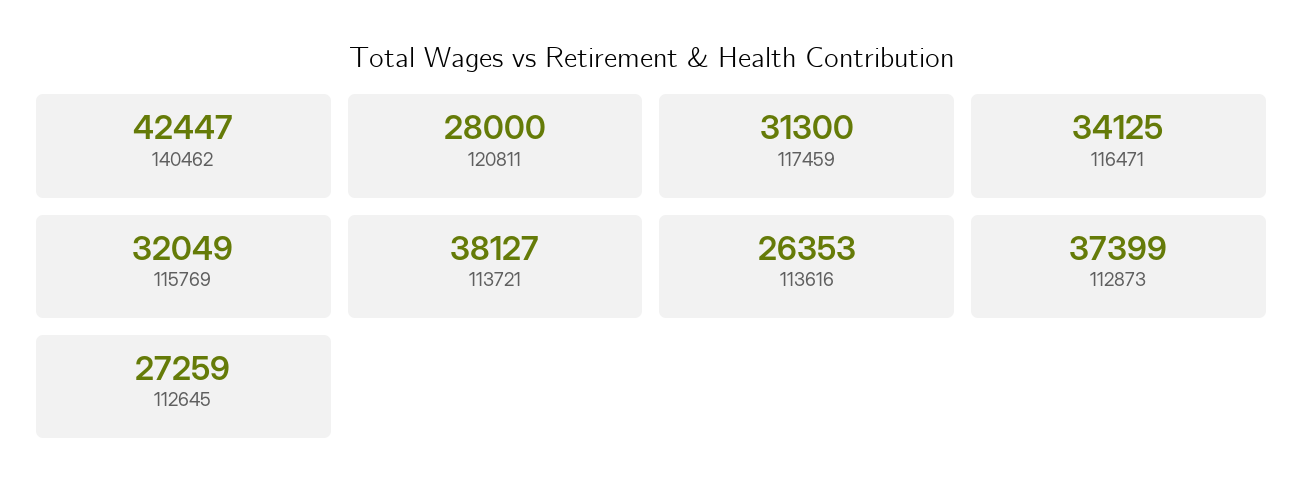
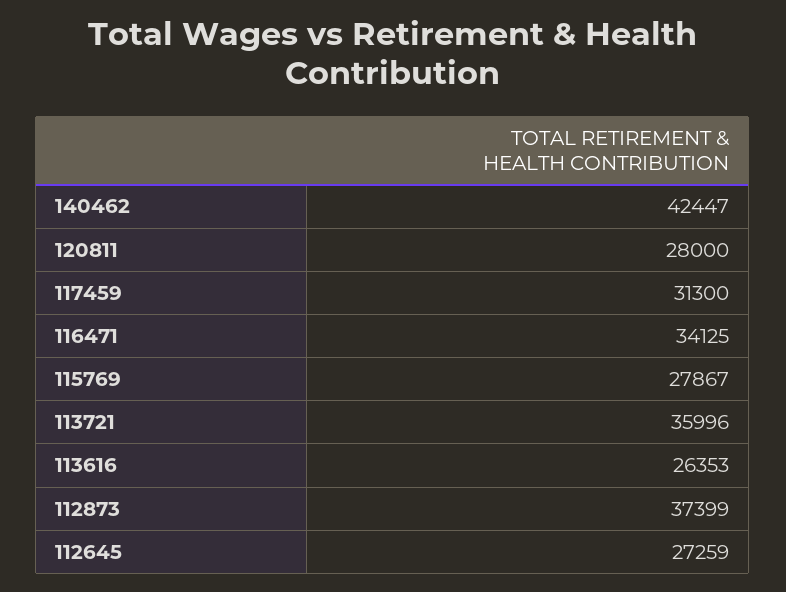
115769: 32049 -> 27867
113721: 38127 -> 35996

